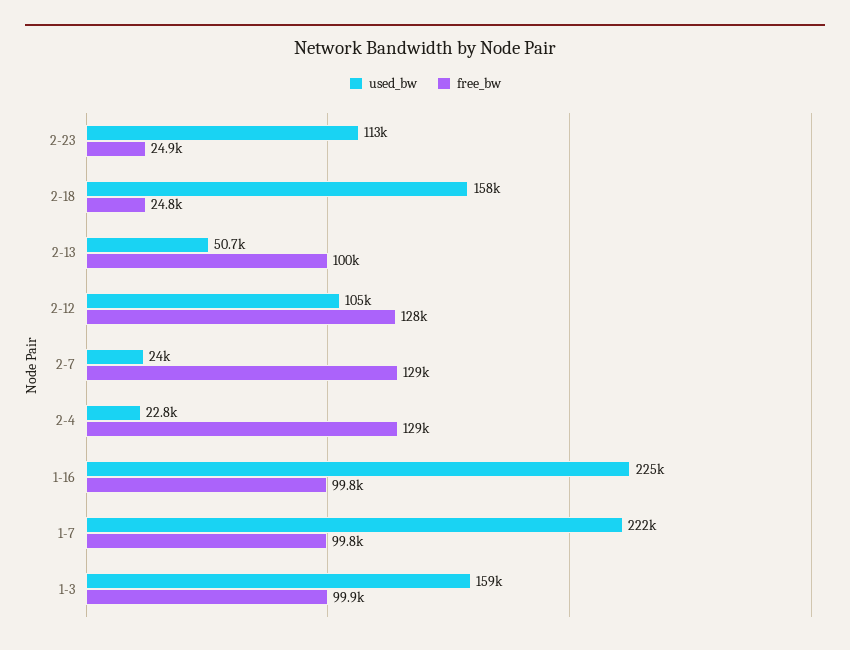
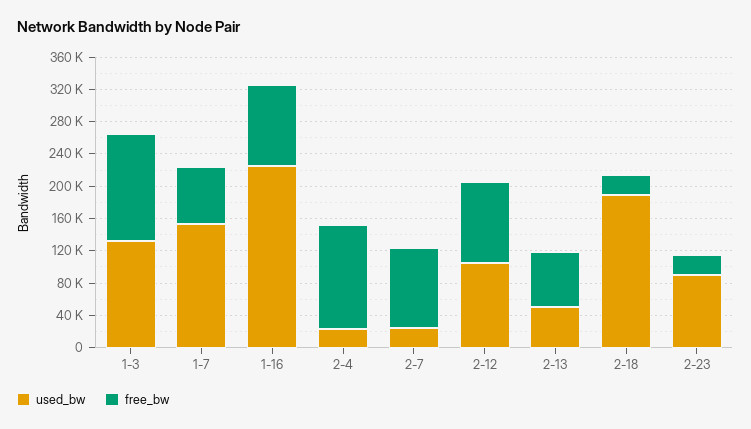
used_bw, 2-23: 113000 -> 90000
used_bw, 2-18: 158000 -> 190000
free_bw, 2-13: 100000 -> 70000
free_bw, 2-12: 128000 -> 100000
free_bw, 2-7: 129000 -> 100000
used_bw, 1-7: 222000 -> 150000
free_bw, 1-7: 99800 -> 70000
used_bw, 1-3: 159000 -> 130000
free_bw, 1-3: 99900 -> 130000

